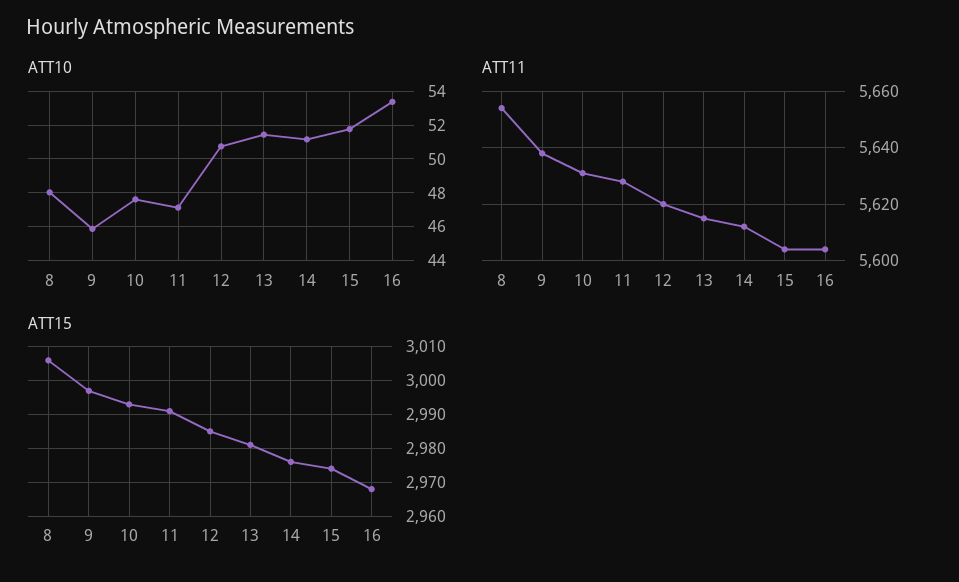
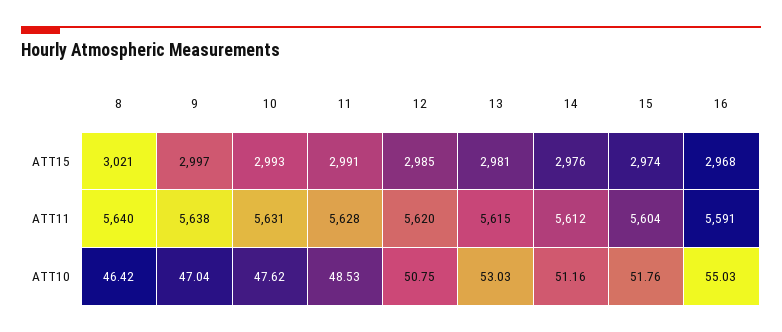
ATT10, 8: 48 -> 46.42
ATT10, 9: 46 -> 47.04
ATT10, 11: 47 -> 48.53
ATT10, 13: 51.5 -> 53.03
ATT10, 16: 53.5 -> 55.03
ATT11, 8: 5655 -> 5640
ATT11, 16: 5605 -> 5591
ATT15, 8: 3005 -> 3021

